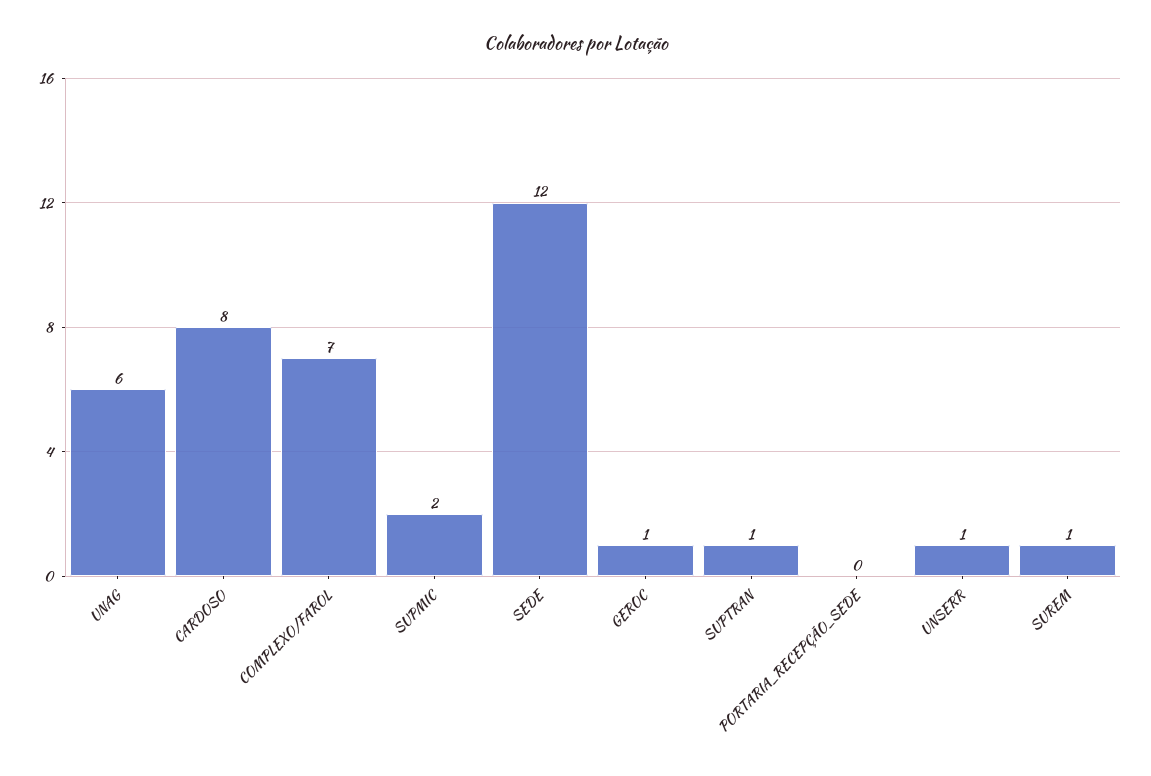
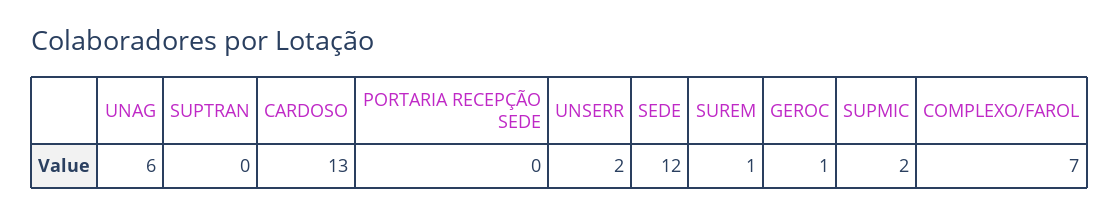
CARDOSO: 8 -> 13
SUPTRAN: 1 -> 0
UNSERR: 1 -> 2

